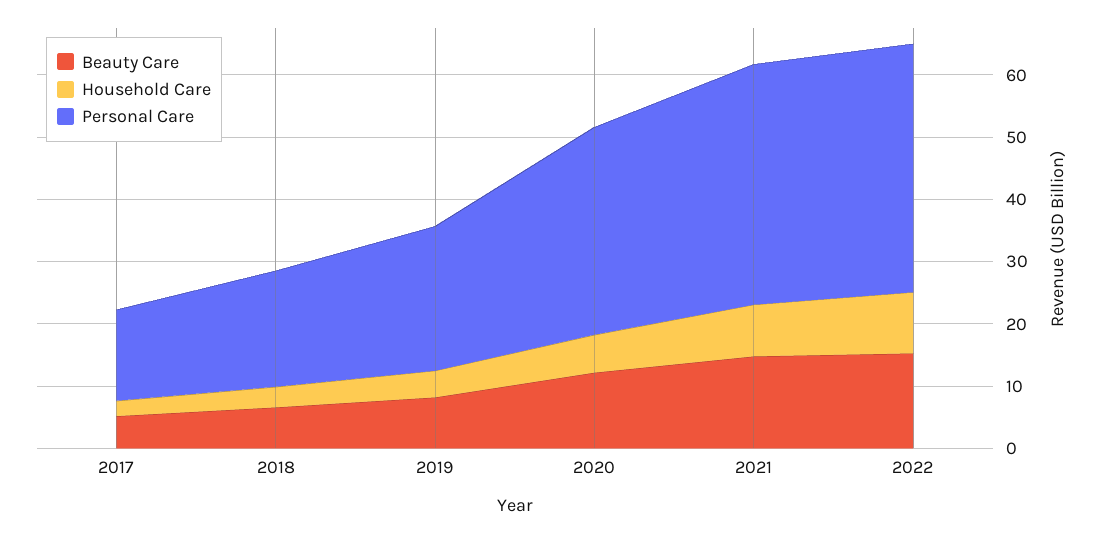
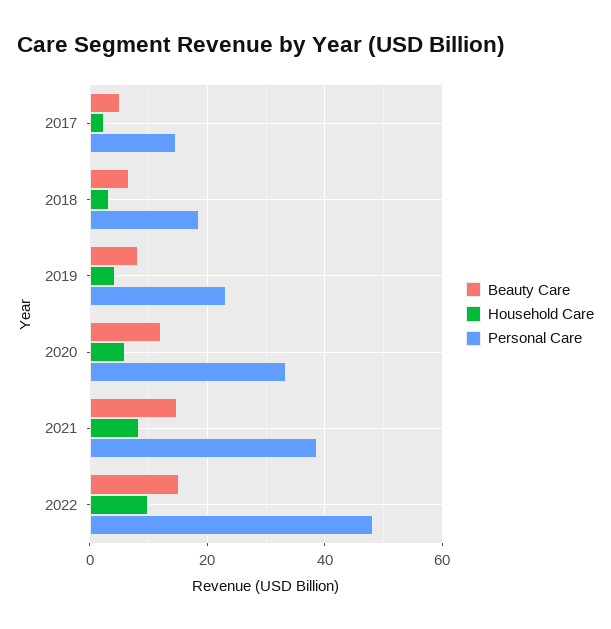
Personal Care, 2022: 40 -> 48

